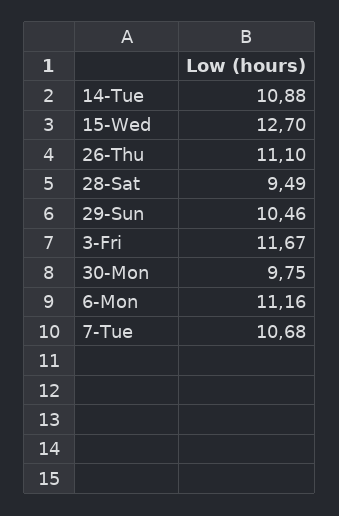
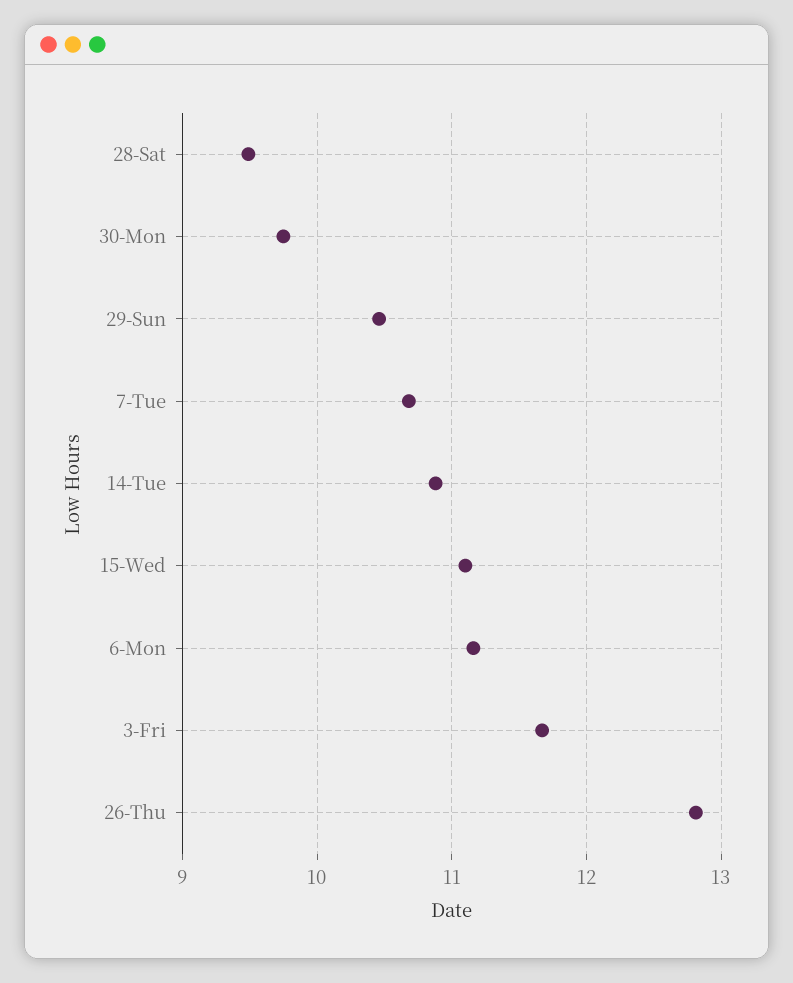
15-Wed: 12.7 -> 11.1
26-Thu: 11.1 -> 12.8

